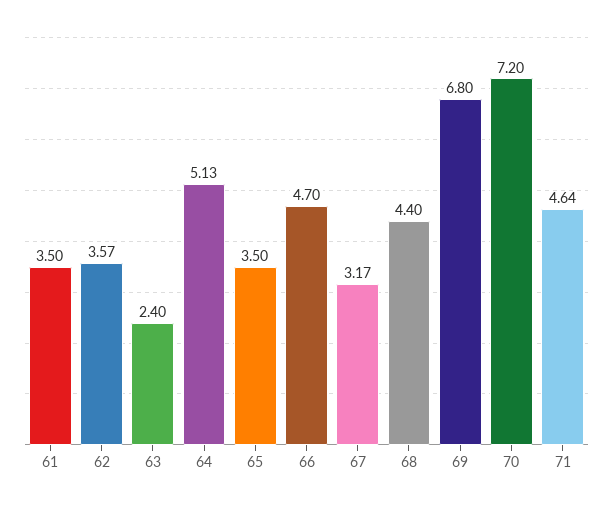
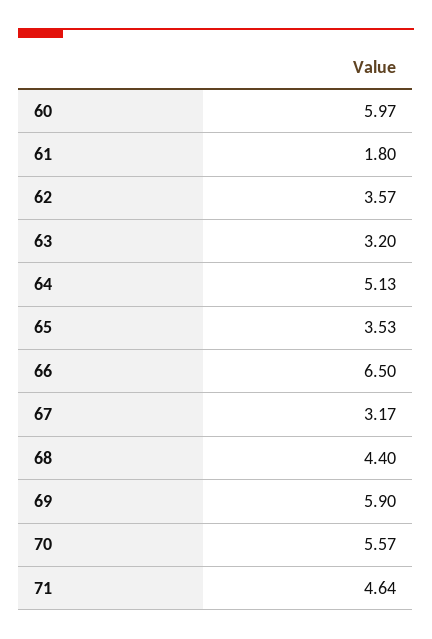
61: 3.5 -> 1.8
63: 2.4 -> 3.2
65: 3.5 -> 3.53
66: 4.7 -> 6.5
69: 6.8 -> 5.9
70: 7.2 -> 5.57
60: none -> 5.97

